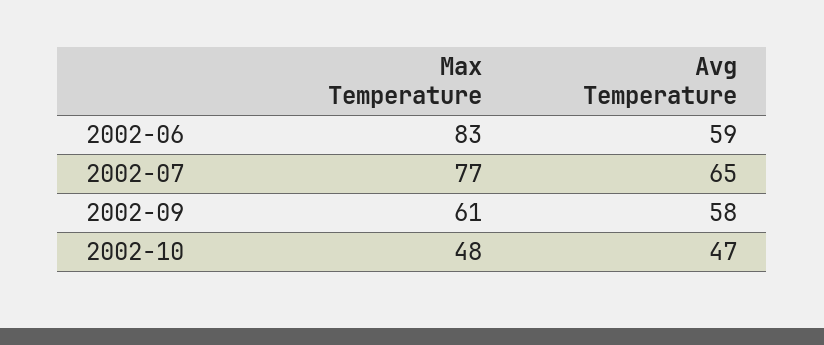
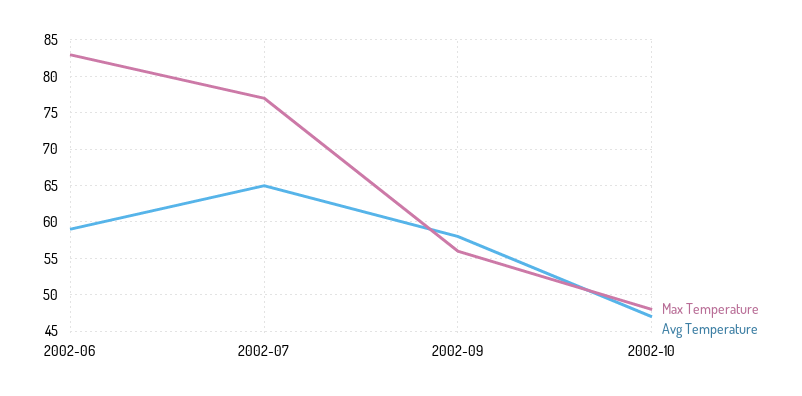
Max Temperature, 2002-09: 61 -> 56

